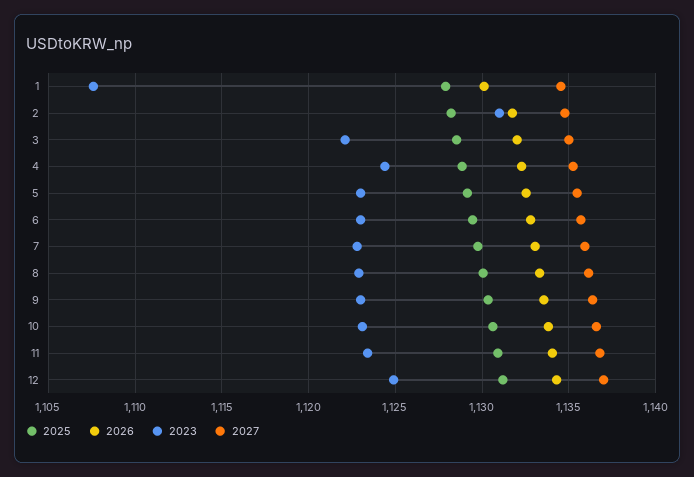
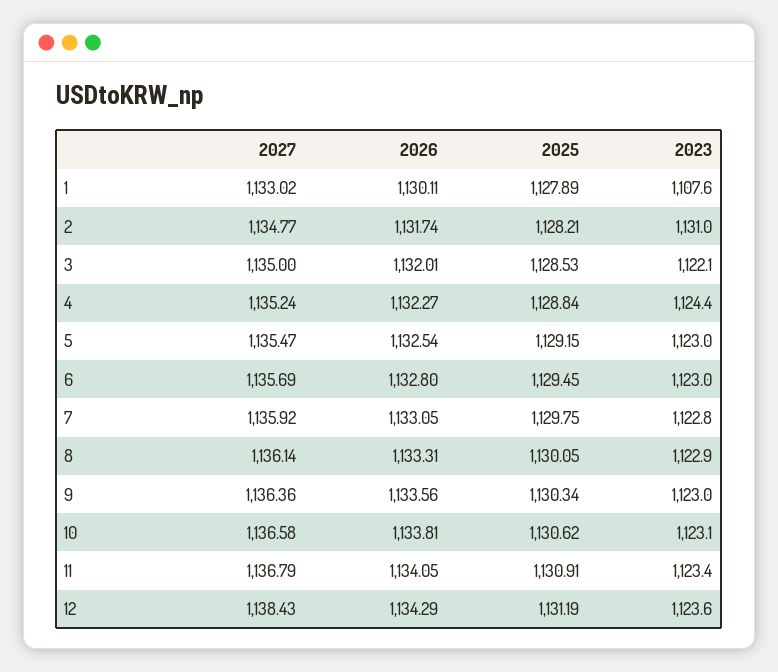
2027, 1: 1134.5 -> 1133.02
2023, 12: 1125 -> 1123.6
2027, 12: 1137 -> 1138.43

